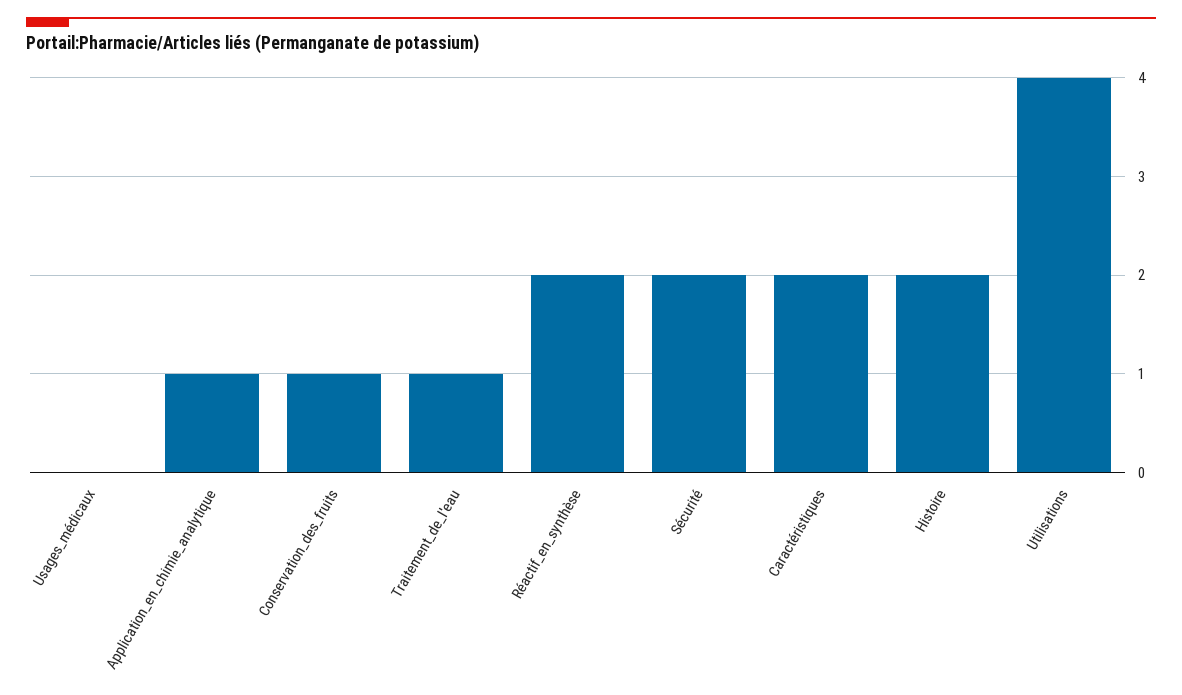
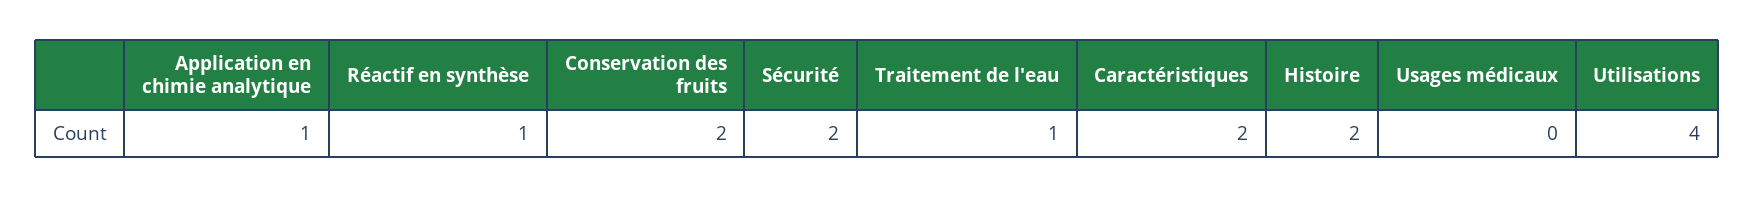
Conservation_des_fruits: 1 -> 2
Réactif_en_synthèse: 2 -> 1

